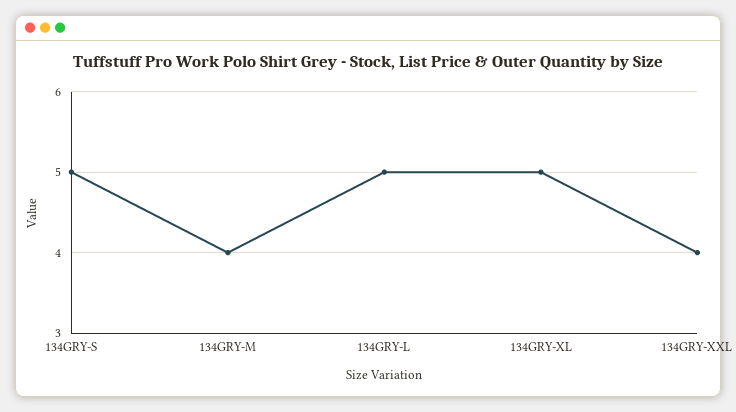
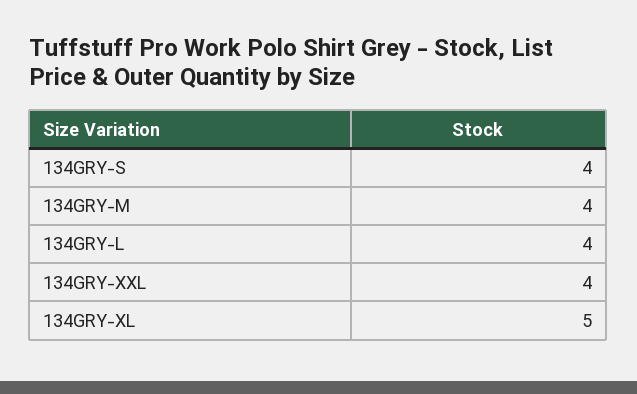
134GRY-S: 5 -> 4
134GRY-L: 5 -> 4

